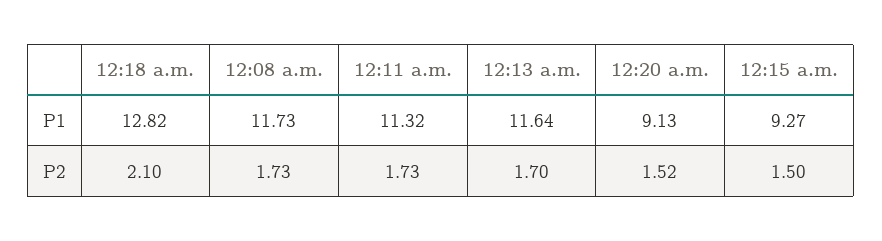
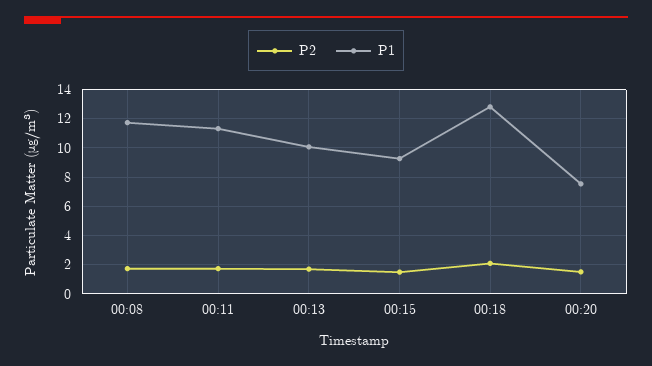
P1, 12:13 a.m.: 11.64 -> 10
P1, 12:20 a.m.: 9.13 -> 7.5

